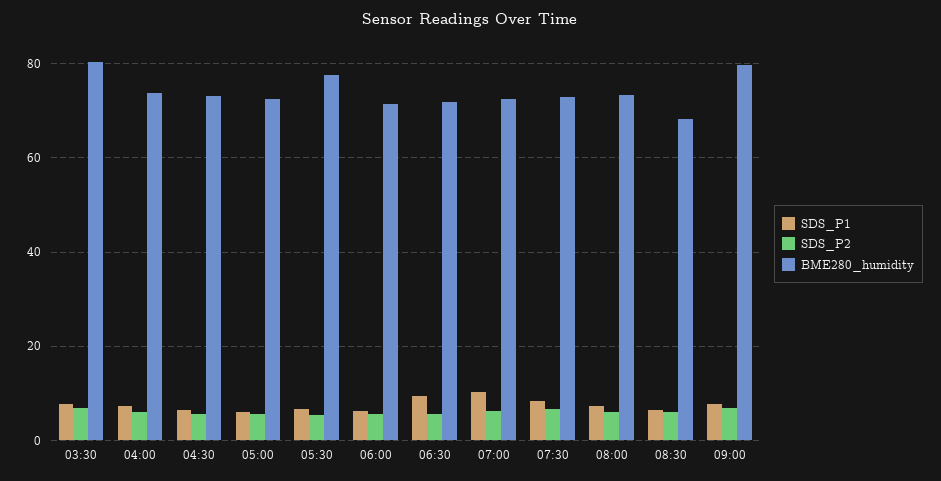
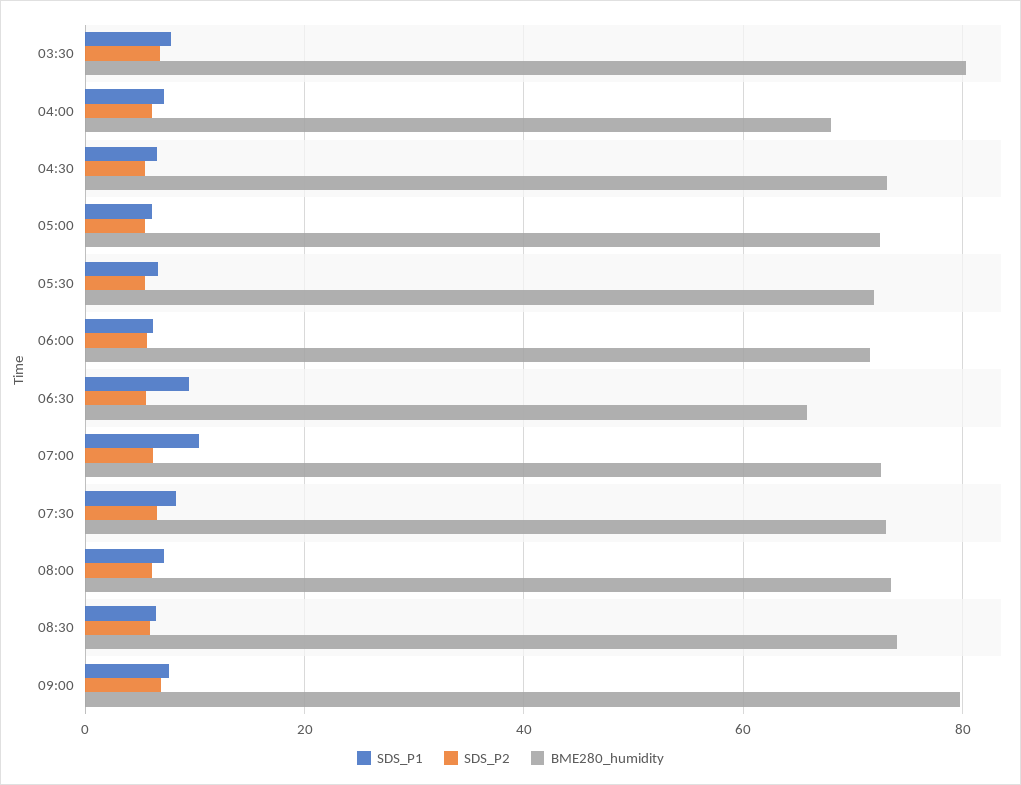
BME280_humidity, 04:00: 74 -> 68
BME280_humidity, 05:30: 78 -> 72
BME280_humidity, 06:30: 72 -> 66
BME280_humidity, 08:30: 68 -> 74

